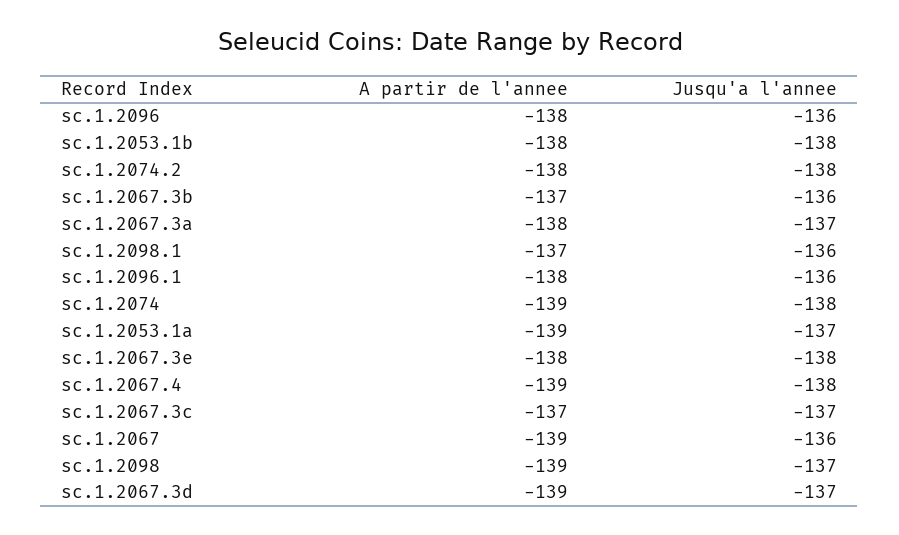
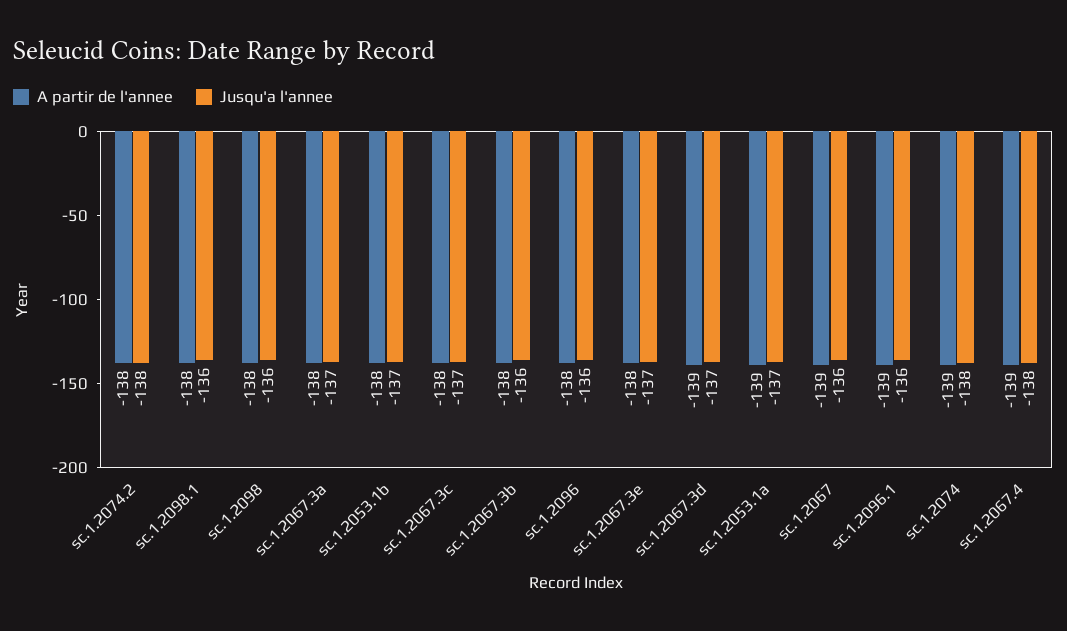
Jusqu'a l'annee, sc.1.2053.1b: -138 -> -137
A partir de l'annee, sc.1.2067.3b: -137 -> -138
A partir de l'annee, sc.1.2098.1: -137 -> -138
A partir de l'annee, sc.1.2096.1: -138 -> -139
Jusqu'a l'annee, sc.1.2067.3e: -138 -> -137
A partir de l'annee, sc.1.2067.3c: -137 -> -138
A partir de l'annee, sc.1.2098: -139 -> -138
Jusqu'a l'annee, sc.1.2098: -137 -> -136

